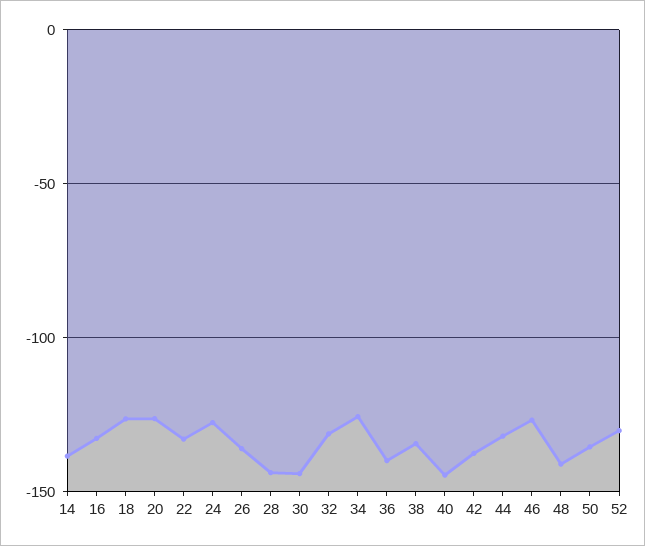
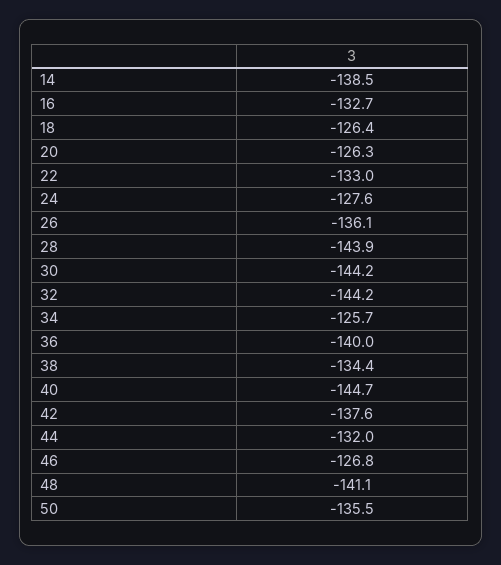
32: -130 -> -144.2
52: -130 -> none

